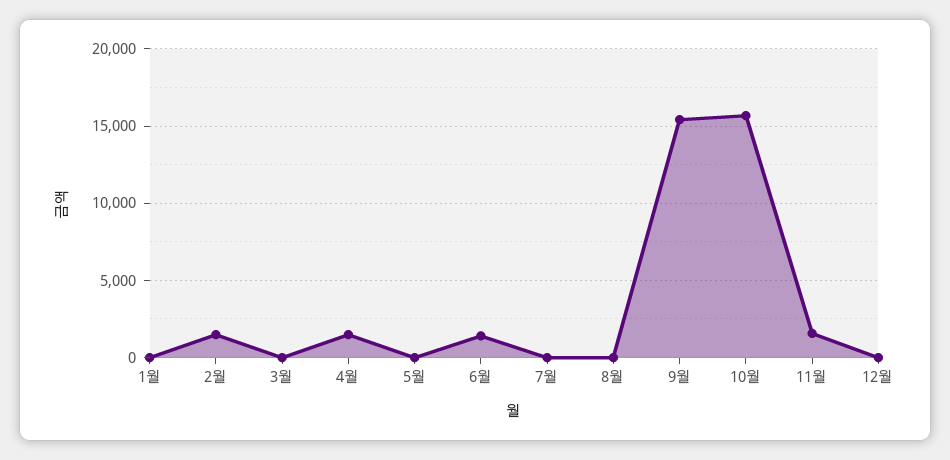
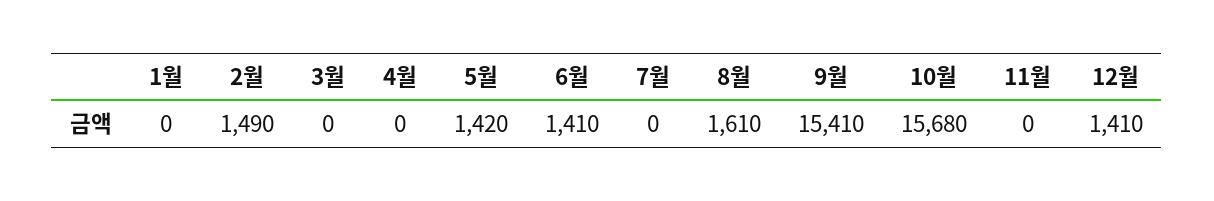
4월: 1500 -> 0
5월: 0 -> 1420
8월: 0 -> 1610
11월: 1500 -> 0
12월: 0 -> 1410

